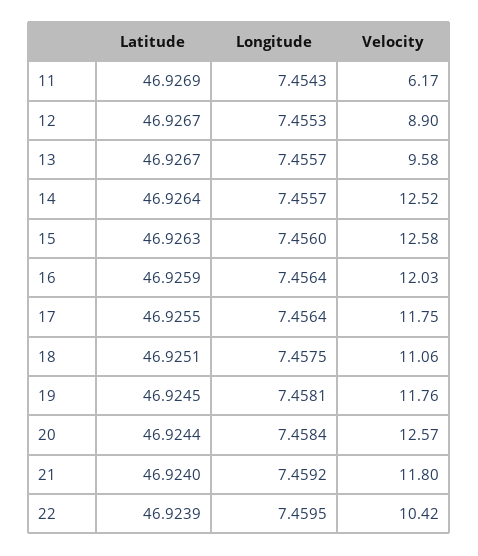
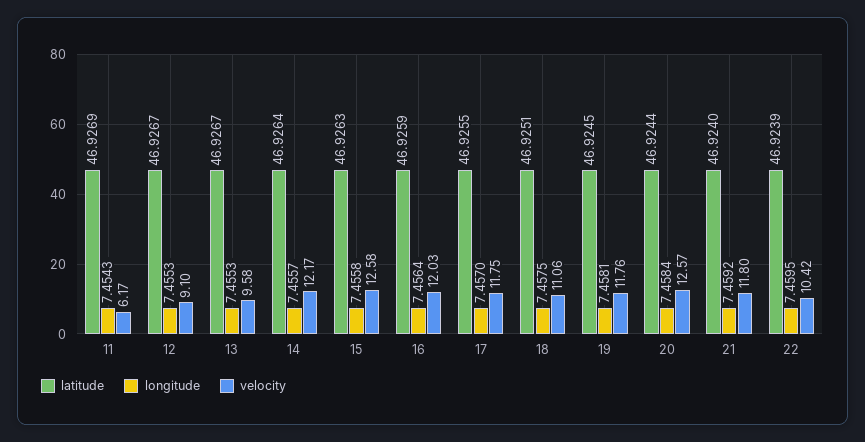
Velocity, 12: 8.9 -> 9.1
Longitude, 13: 7.4557 -> 7.4553
Velocity, 14: 12.52 -> 12.17
Longitude, 15: 7.456 -> 7.4558
Longitude, 17: 7.4564 -> 7.457

